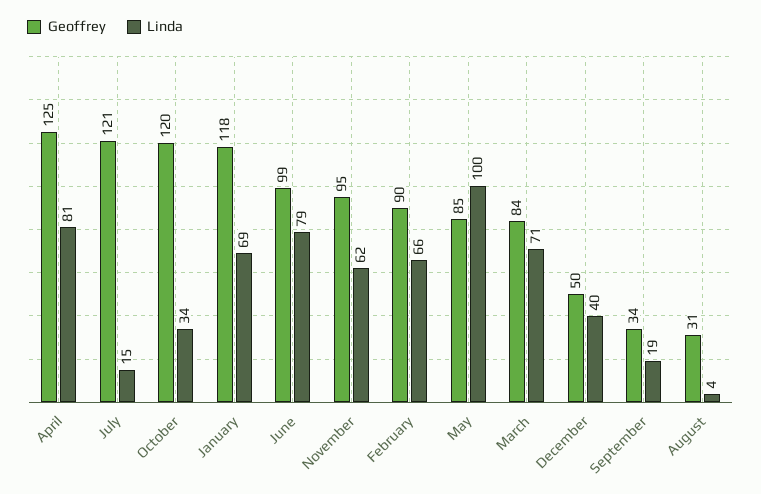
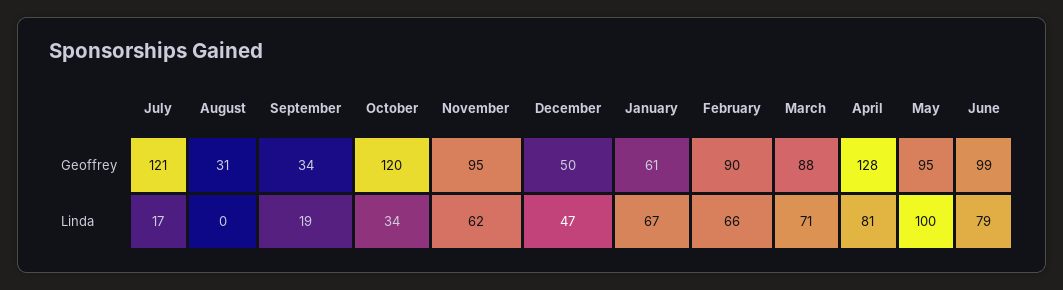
Geoffrey, April: 125 -> 128
Linda, July: 15 -> 17
Geoffrey, January: 118 -> 61
Linda, January: 69 -> 67
Geoffrey, May: 85 -> 95
Geoffrey, March: 84 -> 88
Linda, December: 40 -> 47
Linda, August: 4 -> 0

